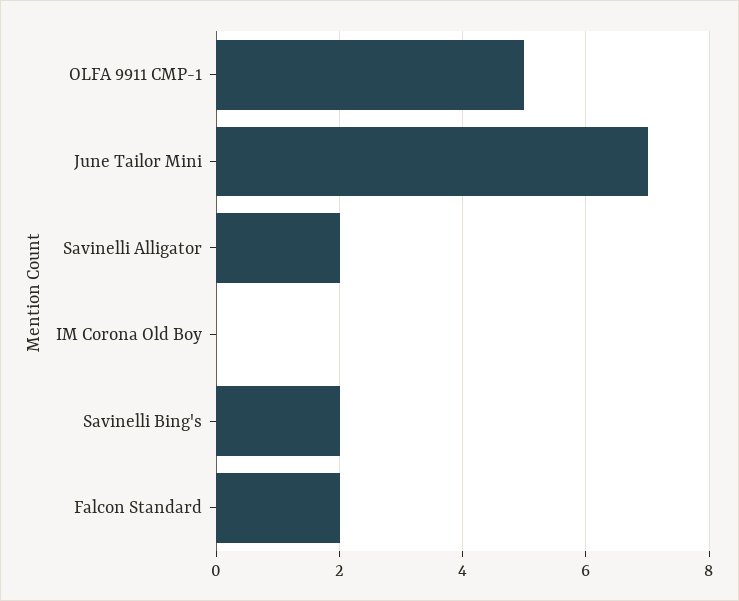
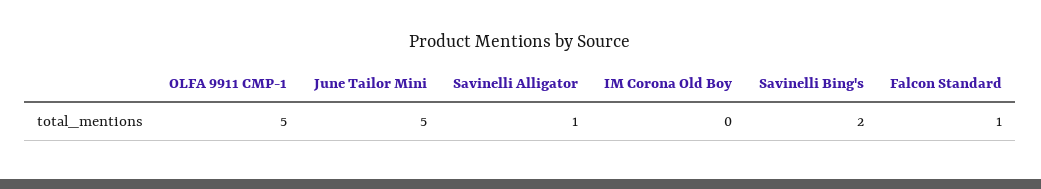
June Tailor Mini: 7 -> 5
Savinelli Alligator: 2 -> 1
Falcon Standard: 2 -> 1

